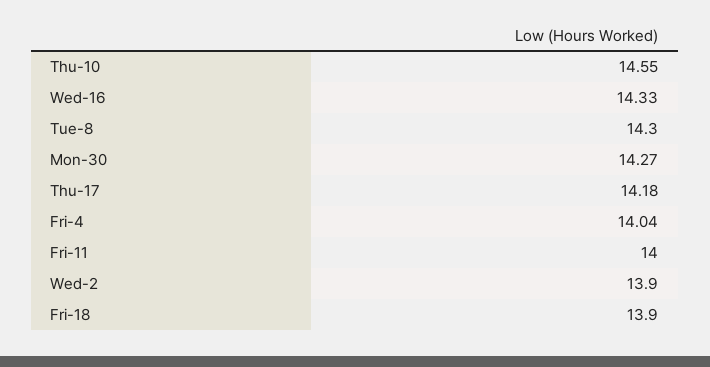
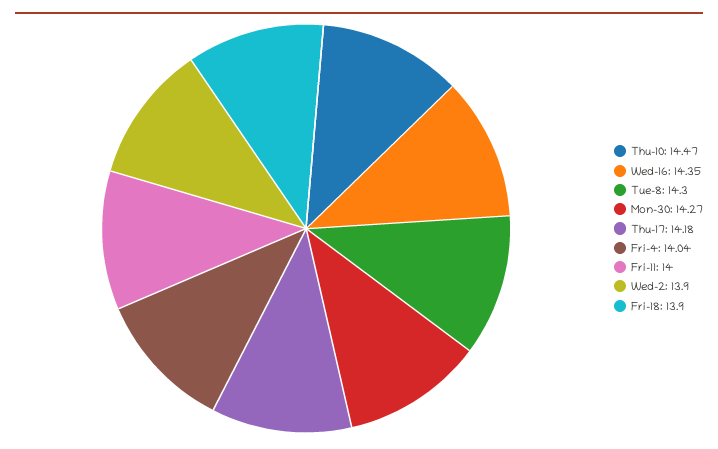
Thu-10: 14.55 -> 14.47
Wed-16: 14.33 -> 14.35

